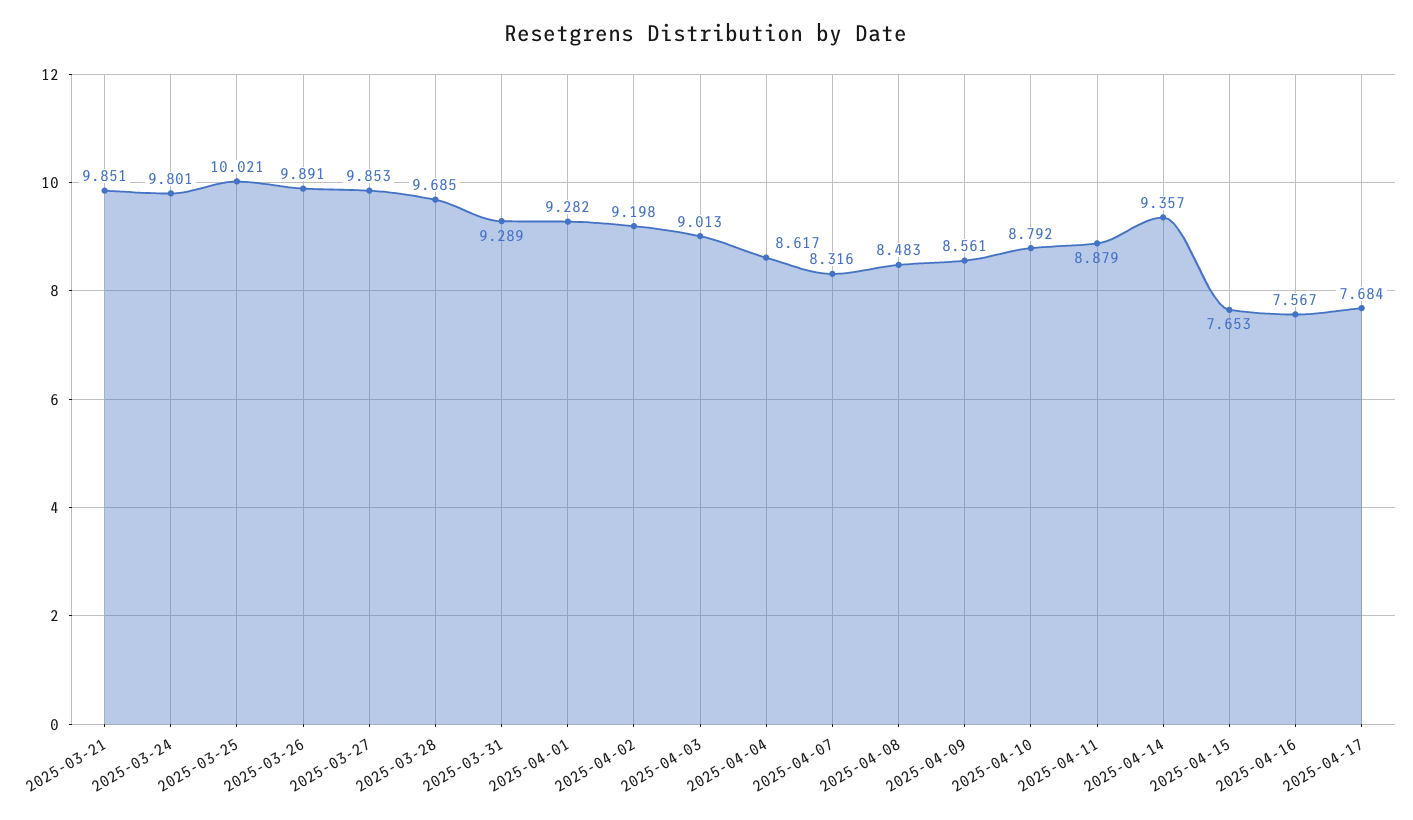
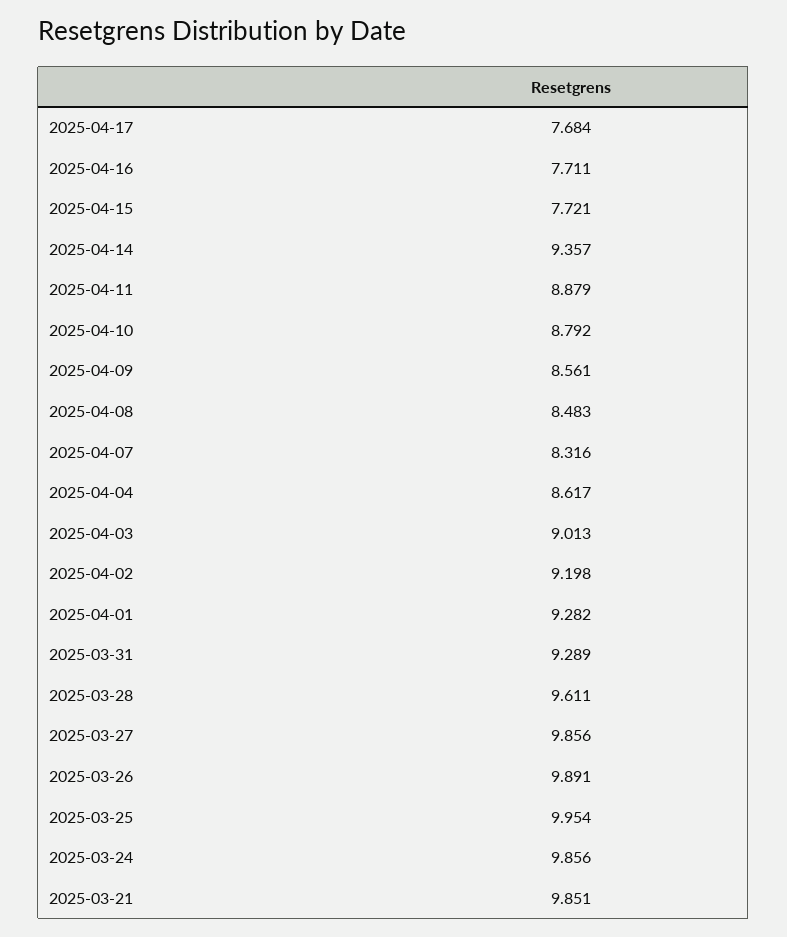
2025-03-24: 9.801 -> 9.856
2025-03-25: 10.021 -> 9.954
2025-03-27: 9.853 -> 9.856
2025-03-28: 9.685 -> 9.611
2025-04-15: 7.653 -> 7.721
2025-04-16: 7.567 -> 7.711

